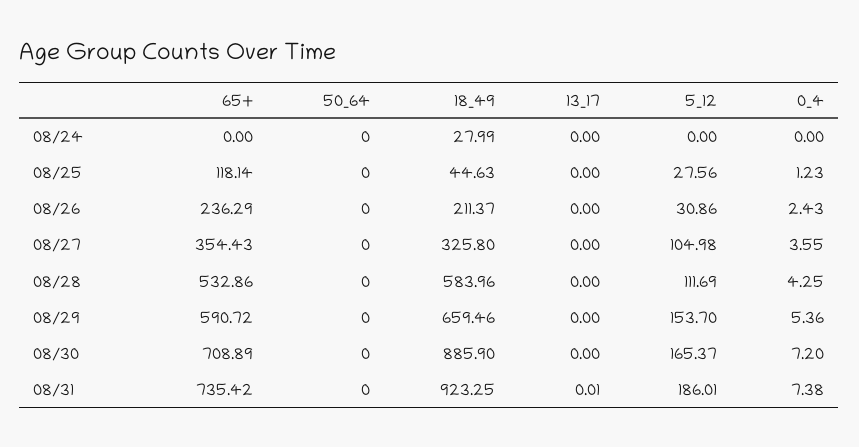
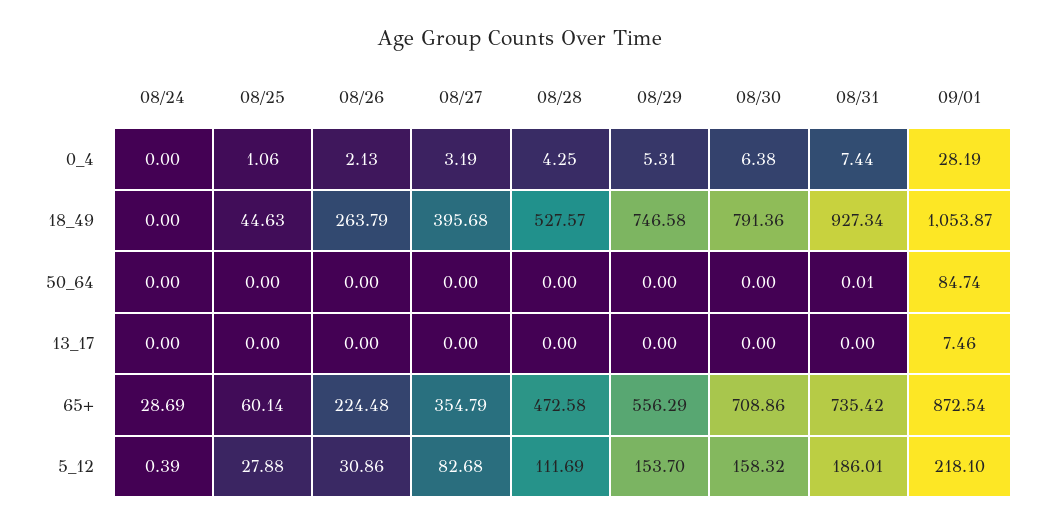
65+, 08/24: 0 -> 28.69
18_49, 08/24: 27.99 -> 0
5_12, 08/24: 0 -> 0.39
65+, 08/25: 118.14 -> 60.14
5_12, 08/25: 27.56 -> 27.88
0_4, 08/25: 1.23 -> 1.06
65+, 08/26: 236.29 -> 224.48
18_49, 08/26: 211.37 -> 263.79
0_4, 08/26: 2.43 -> 2.13
65+, 08/27: 354.43 -> 354.79
18_49, 08/27: 325.8 -> 395.68
5_12, 08/27: 104.98 -> 82.68
0_4, 08/27: 3.55 -> 3.19
65+, 08/28: 532.86 -> 472.58
18_49, 08/28: 583.96 -> 527.57
65+, 08/29: 590.72 -> 556.29
18_49, 08/29: 659.46 -> 746.58
0_4, 08/29: 5.36 -> 5.31
65+, 08/30: 708.89 -> 708.86
18_49, 08/30: 885.9 -> 791.36
5_12, 08/30: 165.37 -> 158.32
0_4, 08/30: 7.2 -> 6.38
50_64, 08/31: 0 -> 0.01
18_49, 08/31: 923.25 -> 927.34
13_17, 08/31: 0.01 -> 0
0_4, 08/31: 7.38 -> 7.44
0_4, 09/01: none -> 28.19
18_49, 09/01: none -> 1053.87
50_64, 09/01: none -> 84.74
13_17, 09/01: none -> 7.46
65+, 09/01: none -> 872.54
5_12, 09/01: none -> 218.1

